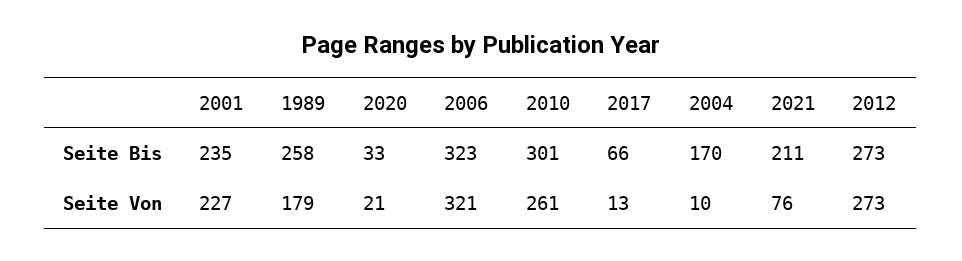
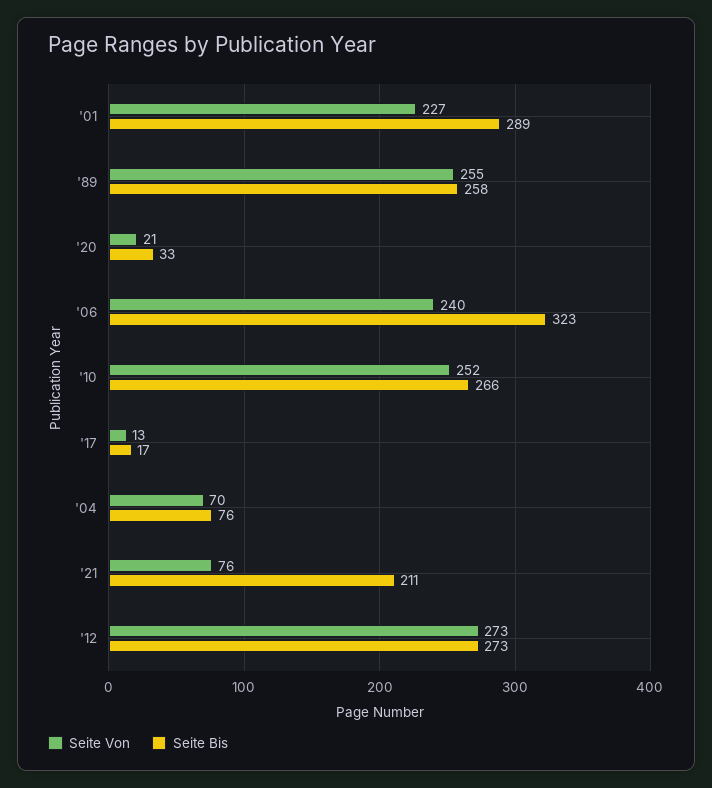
Seite Bis, 2001: 235 -> 289
Seite Bis, 2010: 301 -> 266
Seite Bis, 2017: 66 -> 17
Seite Bis, 2004: 170 -> 76
Seite Von, 1989: 179 -> 255
Seite Von, 2006: 321 -> 240
Seite Von, 2010: 261 -> 252
Seite Von, 2004: 10 -> 70

